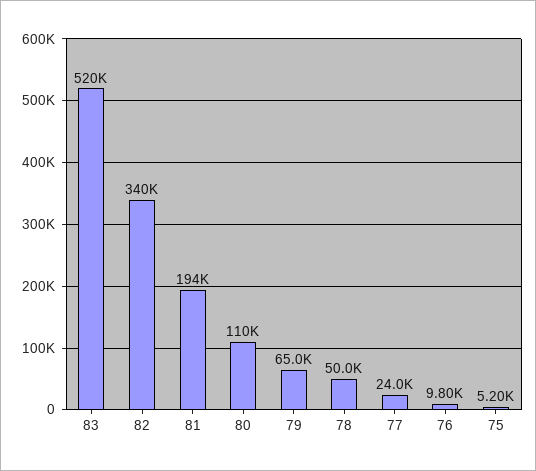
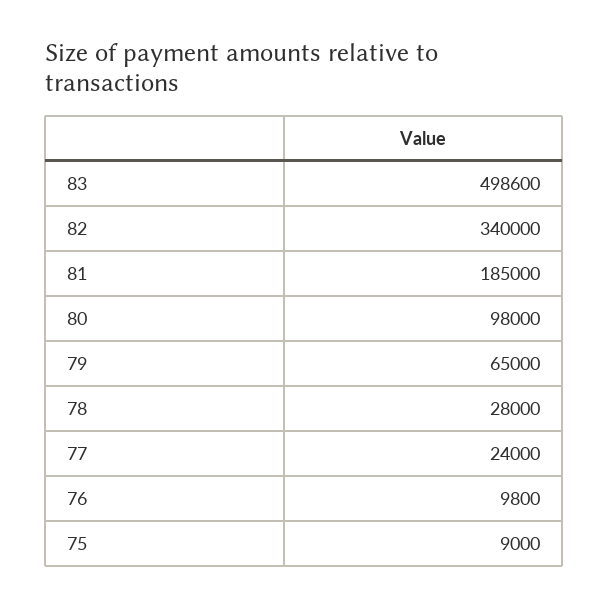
83: 520000 -> 498600
81: 194000 -> 185000
80: 110000 -> 98000
78: 50000 -> 28000
75: 5200 -> 9000

